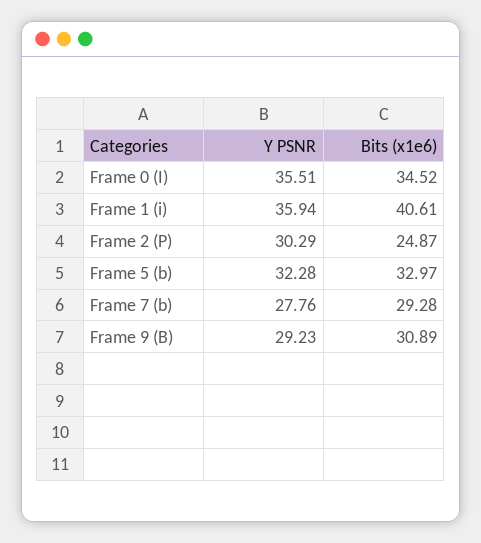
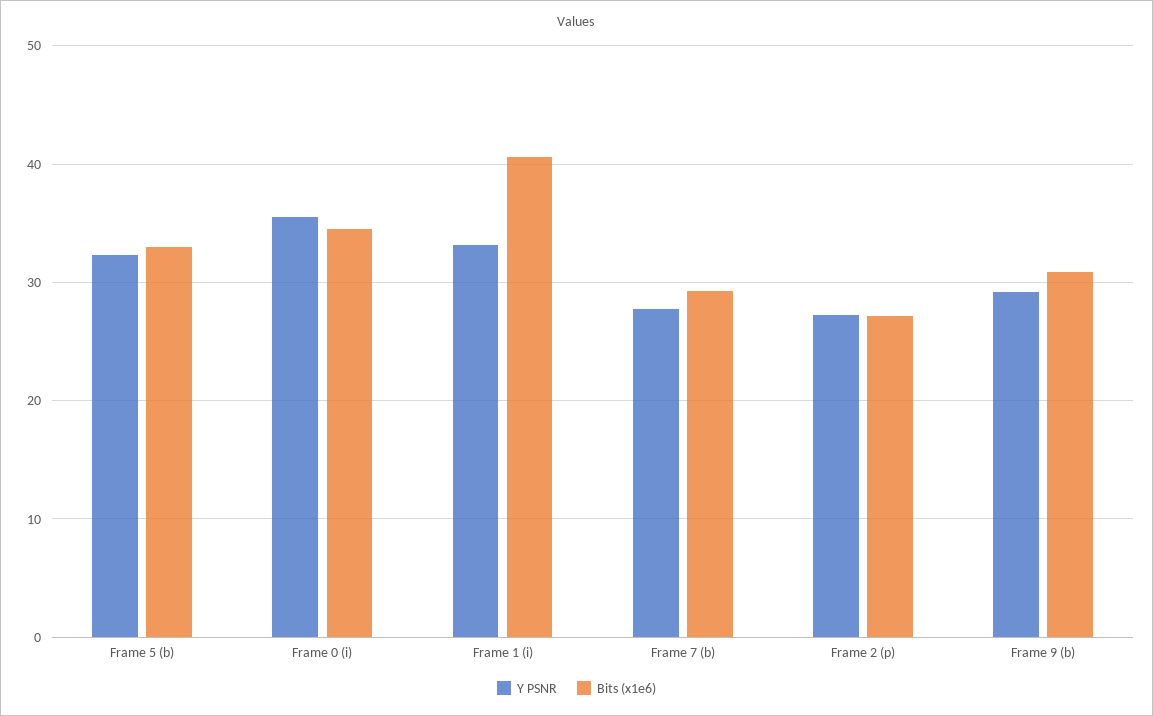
Y PSNR, Frame 1 (i): 35.94 -> 33
Y PSNR, Frame 2 (P): 30.29 -> 27
Bits (x1e6), Frame 2 (P): 24.87 -> 27

